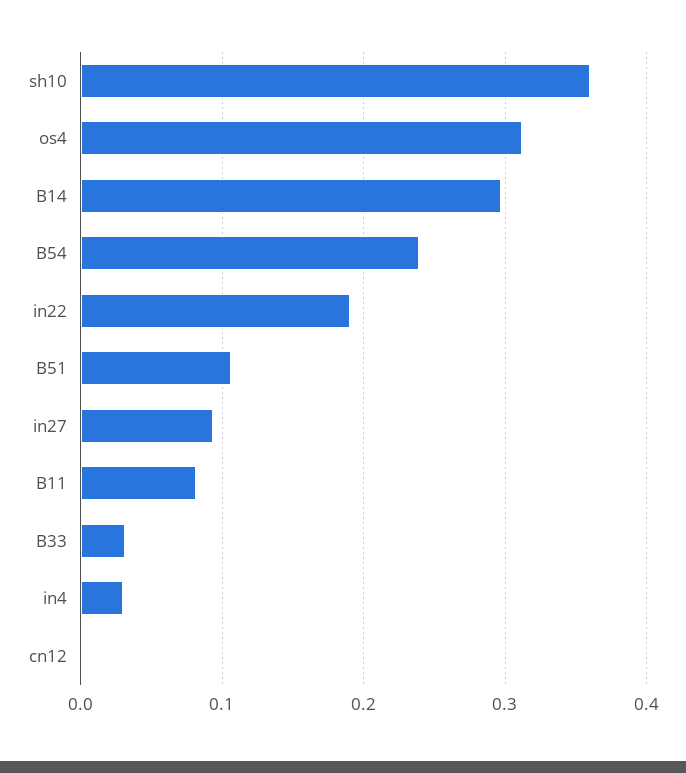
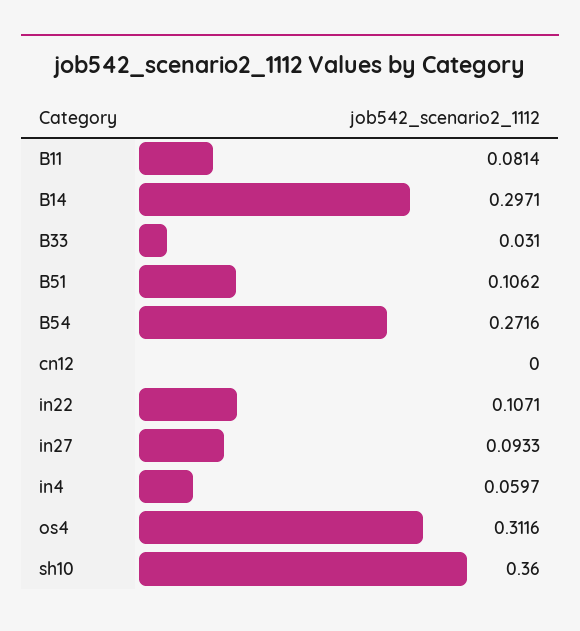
B54: 0.24 -> 0.2716
in22: 0.19 -> 0.1071
in4: 0.03 -> 0.0597

